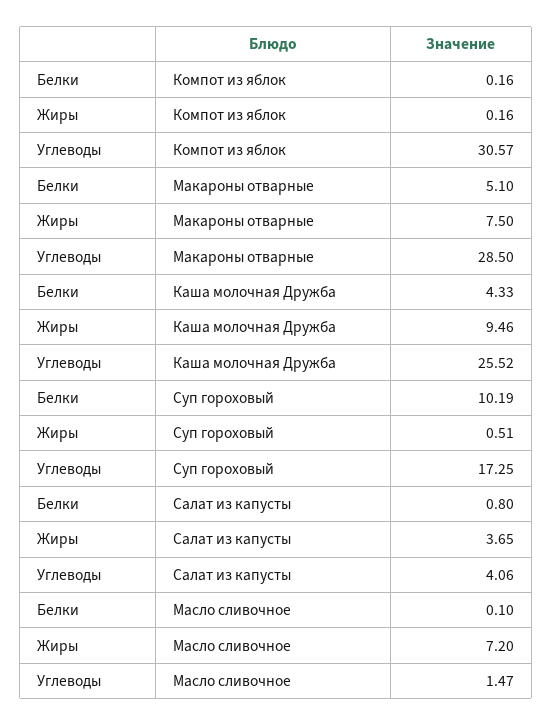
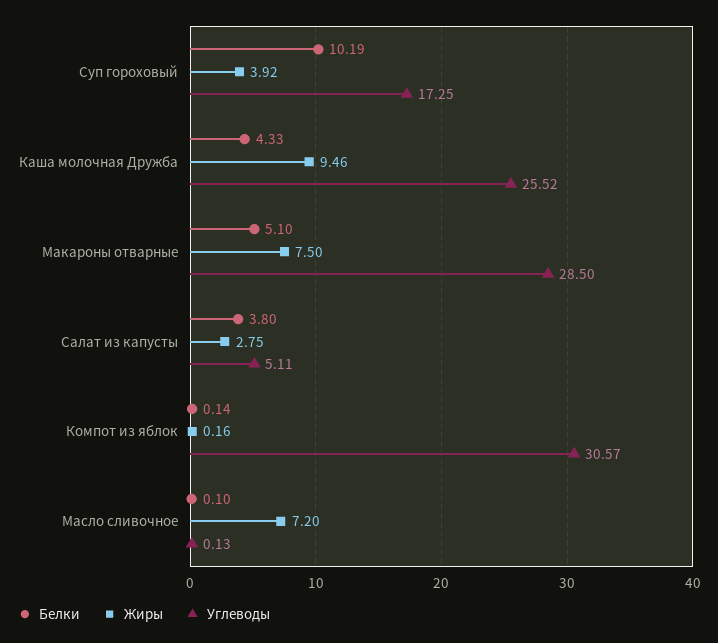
Белки, Компот из яблок: 0.16 -> 0.14
Жиры, Суп гороховый: 0.51 -> 3.92
Белки, Салат из капусты: 0.8 -> 3.8
Жиры, Салат из капусты: 3.65 -> 2.75
Углеводы, Салат из капусты: 4.06 -> 5.11
Углеводы, Масло сливочное: 1.47 -> 0.13

